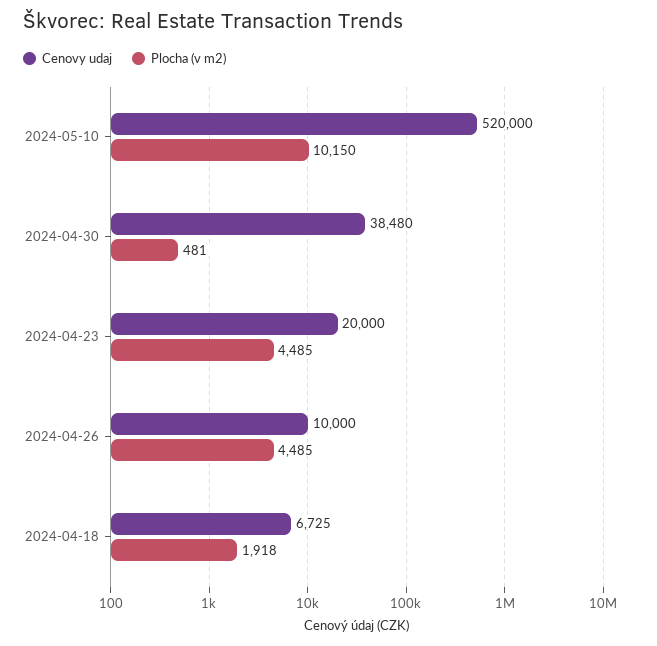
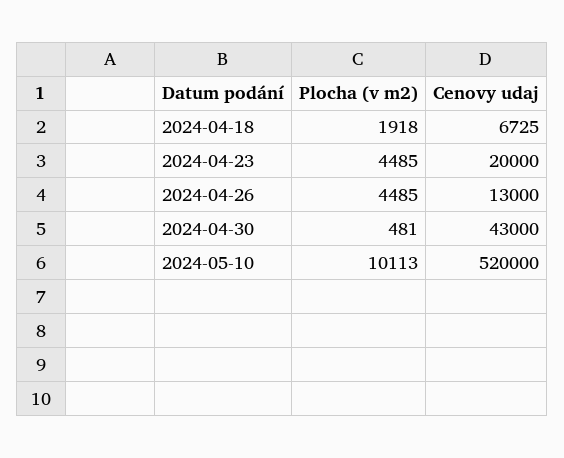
Plocha (v m2), 2024-05-10: 10150 -> 10113
Cenovy udaj, 2024-04-30: 38480 -> 43000
Cenovy udaj, 2024-04-26: 10000 -> 13000

